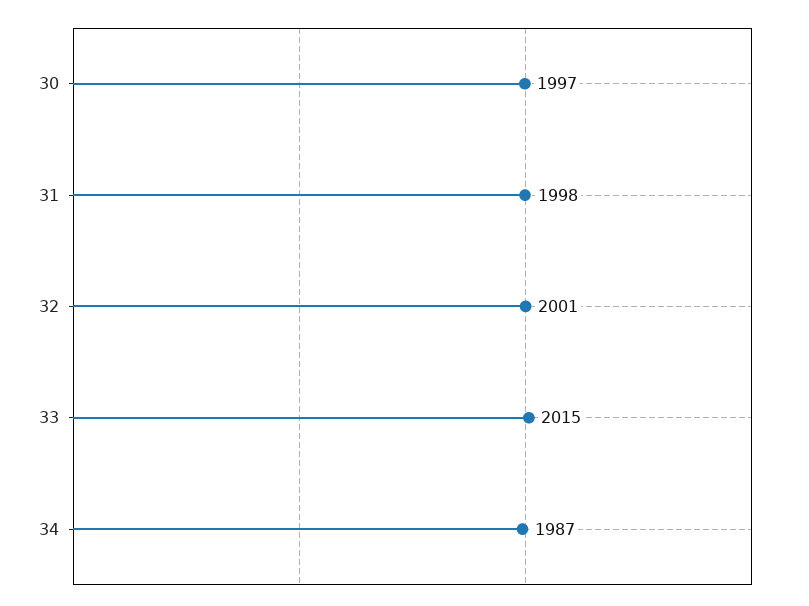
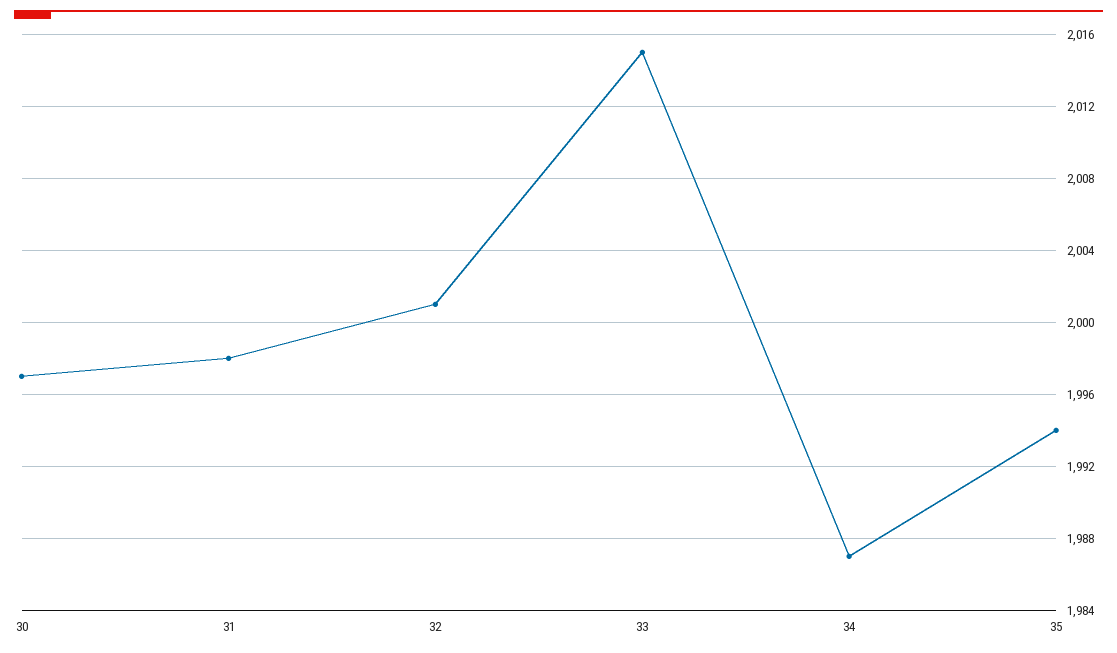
35: none -> 1994

